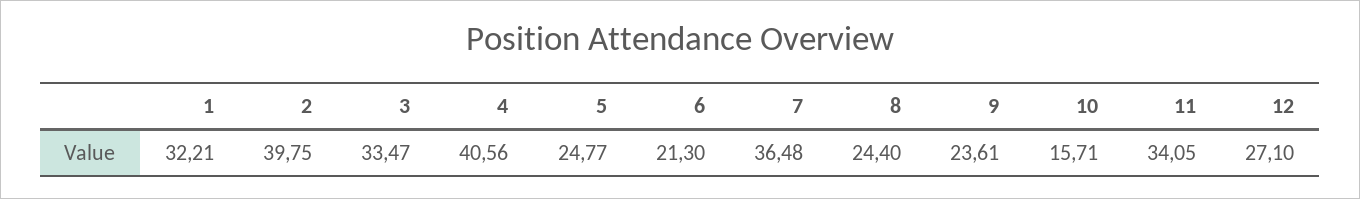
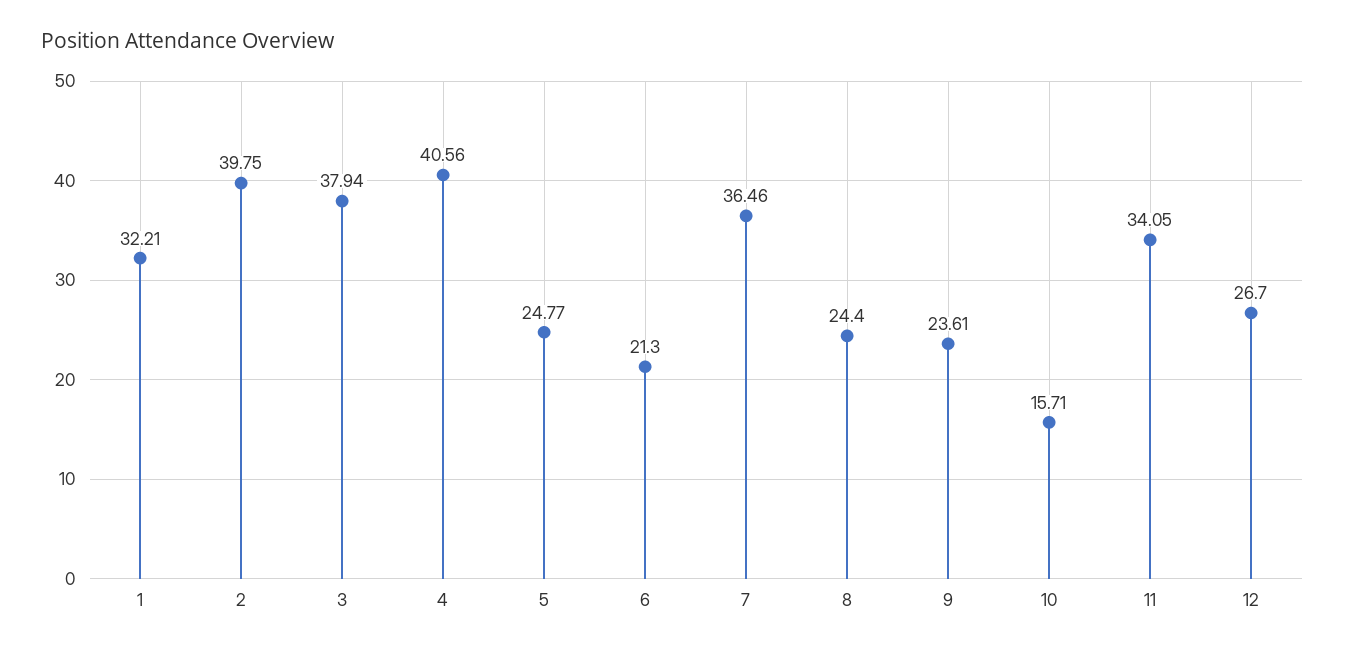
3: 33.47 -> 37.94
7: 36.48 -> 36.46
12: 27.1 -> 26.7

